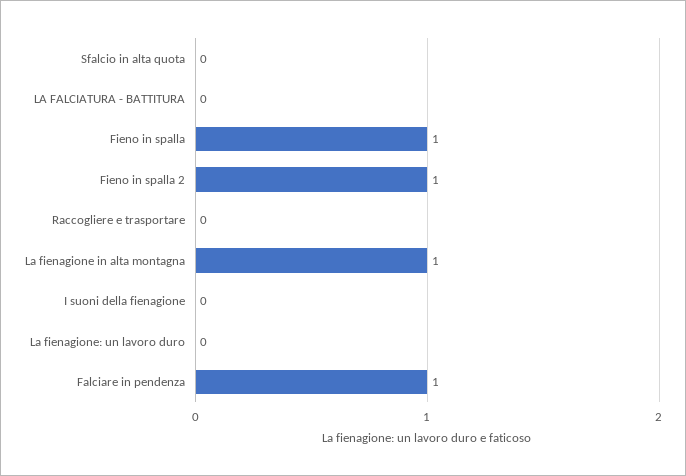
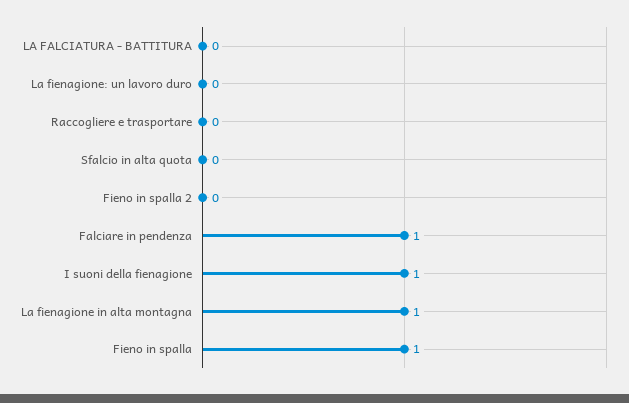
Fieno in spalla 2: 1 -> 0
I suoni della fienagione: 0 -> 1

